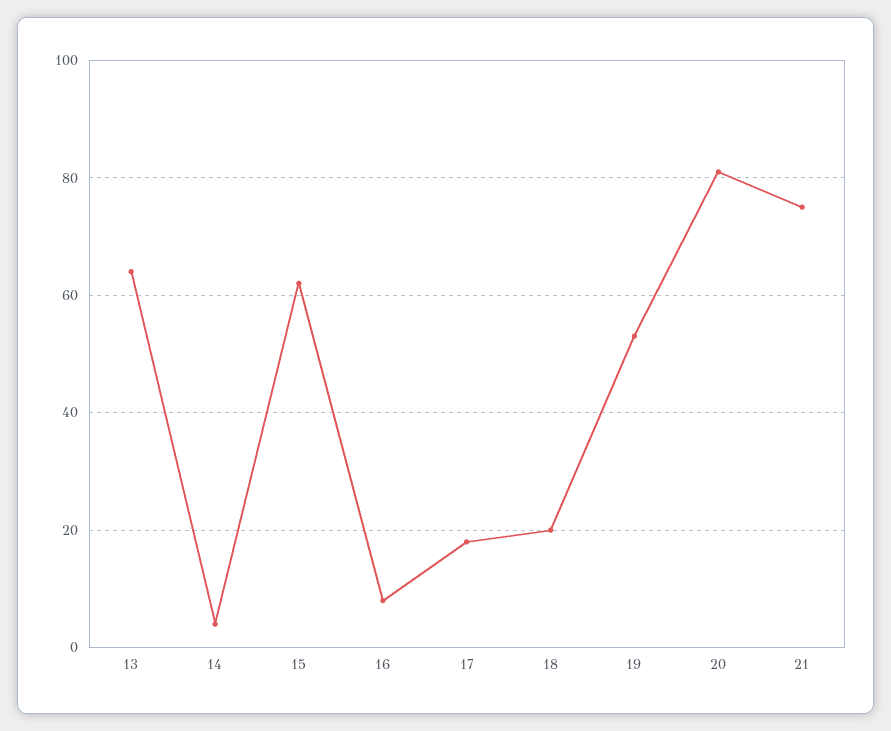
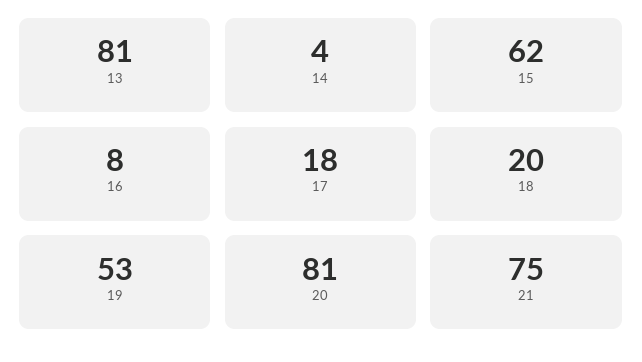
13: 65 -> 81

